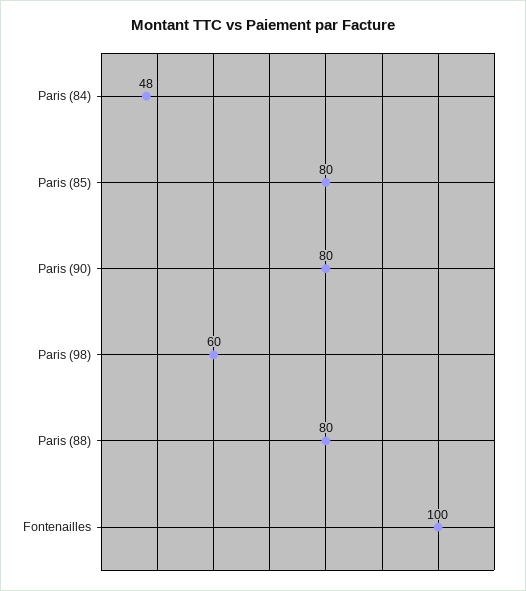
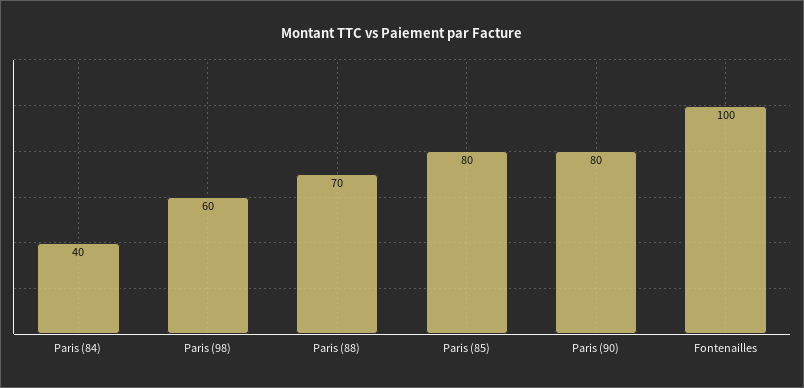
Paris (84): 48 -> 40
Paris (88): 80 -> 70

